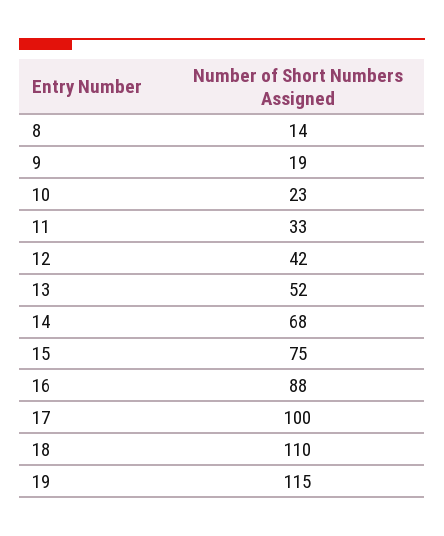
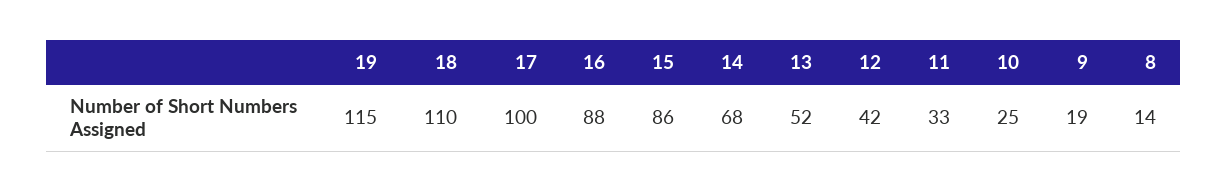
10: 23 -> 25
15: 75 -> 86

